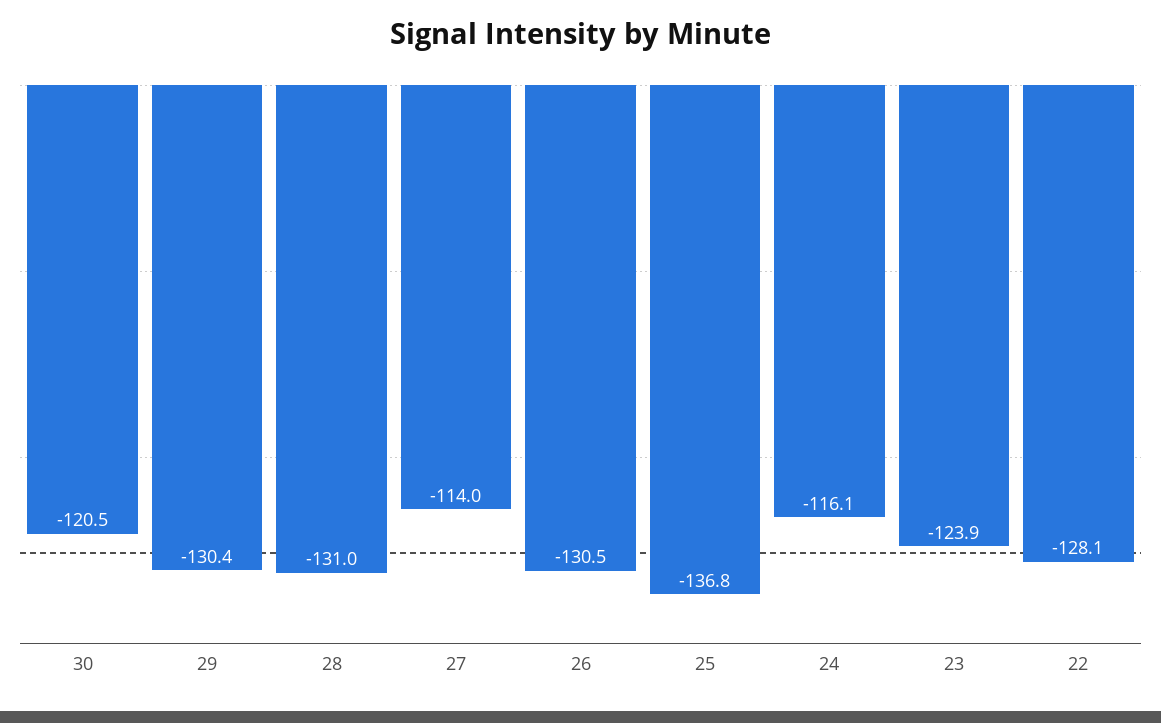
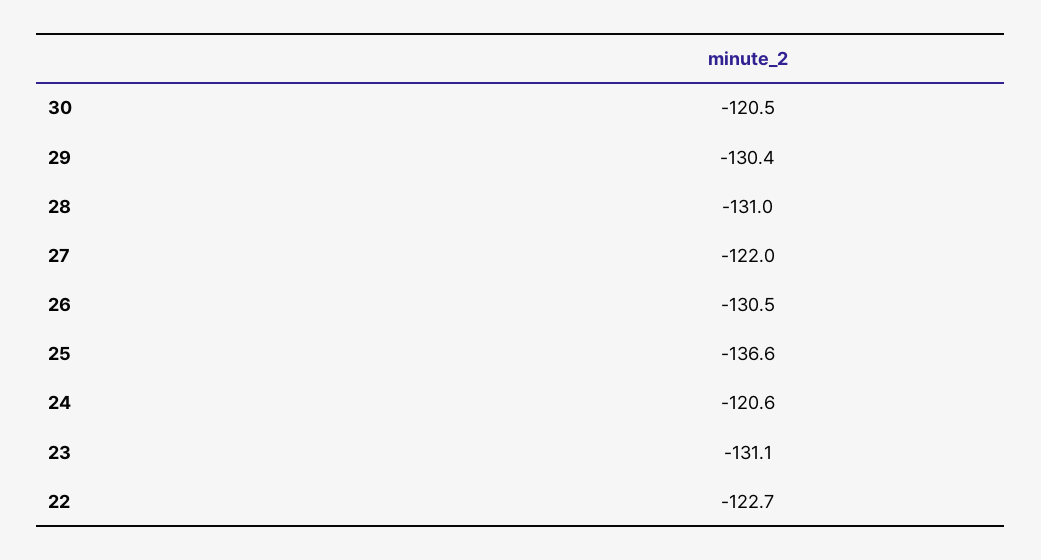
27: -114 -> -122
25: -136.8 -> -136.6
24: -116.1 -> -120.6
23: -123.9 -> -131.1
22: -128.1 -> -122.7

